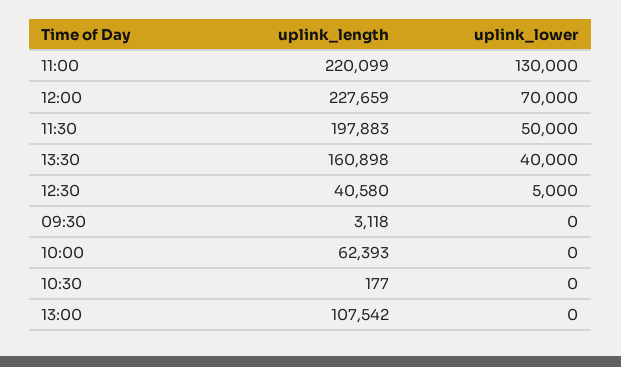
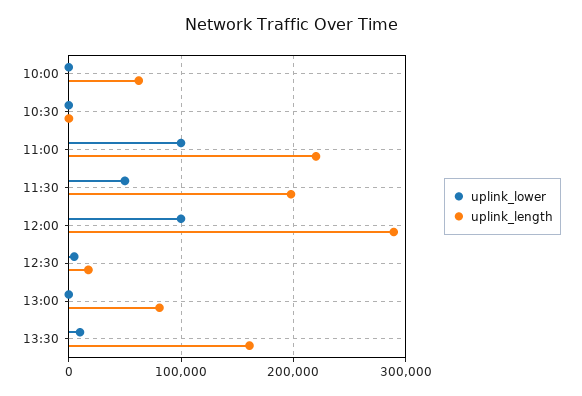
uplink_lower, 11:00: 130000 -> 100000
uplink_length, 12:00: 227659 -> 290000
uplink_lower, 12:00: 70000 -> 100000
uplink_lower, 13:30: 40000 -> 10000
uplink_length, 12:30: 40580 -> 20000
uplink_length, 09:30: 3118 -> none
uplink_lower, 09:30: 0 -> none
uplink_length, 13:00: 107542 -> 80000

